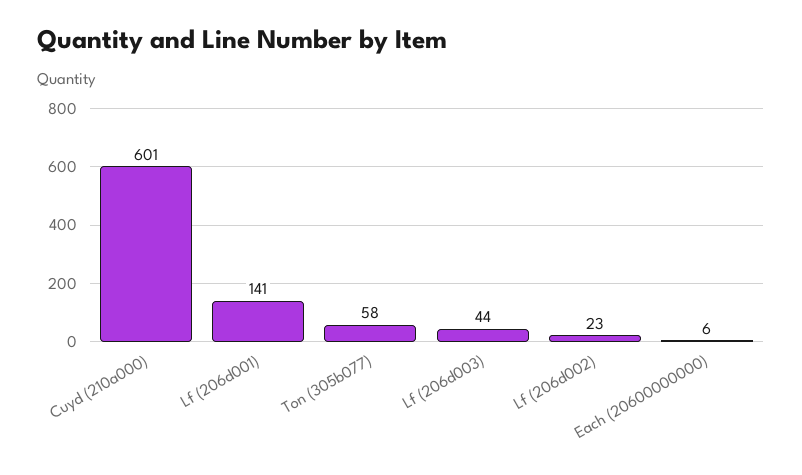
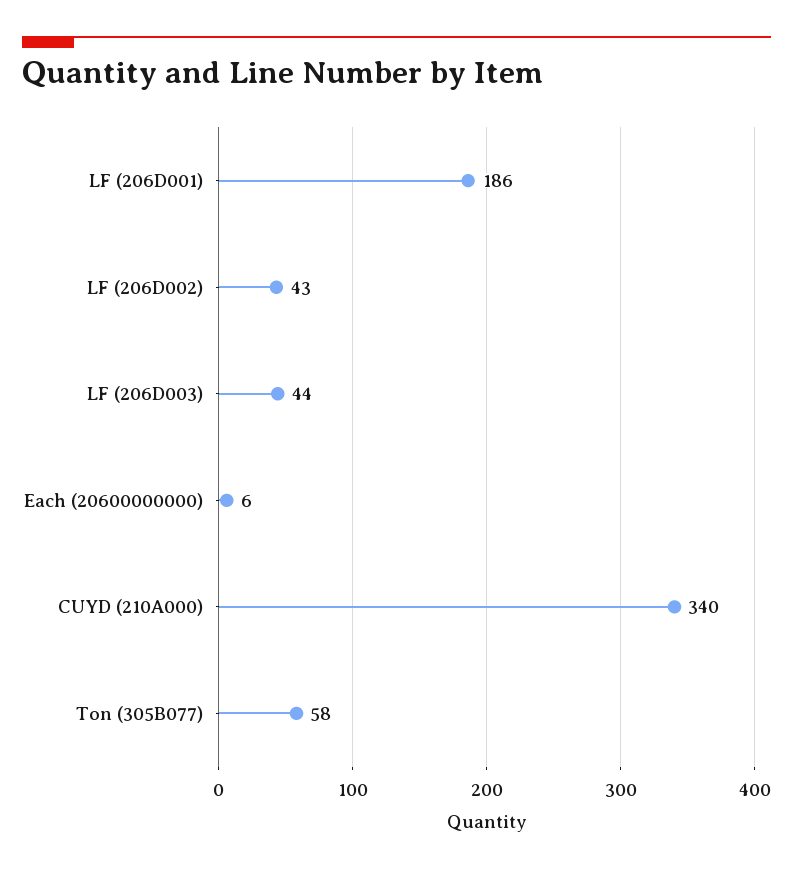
Cuyd (210a000): 601 -> 340
Lf (206d001): 141 -> 186
Lf (206d002): 23 -> 43

